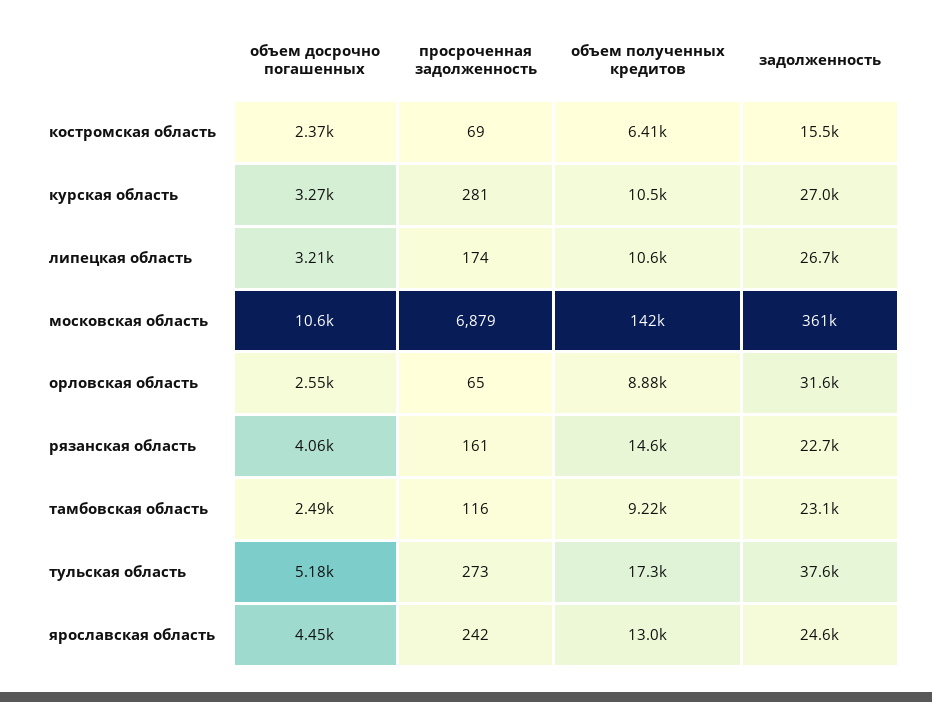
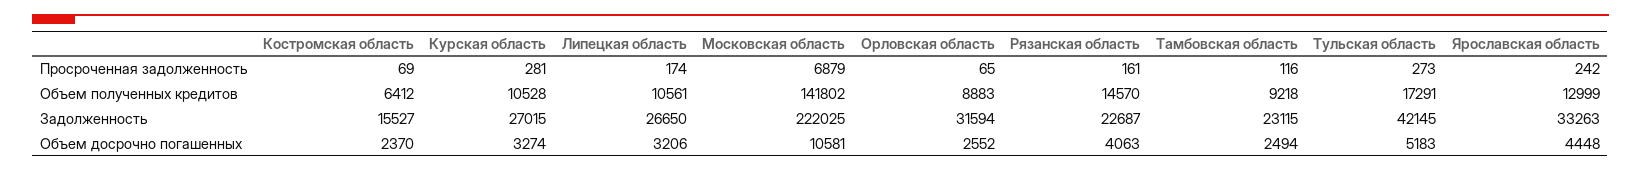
задолженность, московская область: 361000 -> 222025
задолженность, тульская область: 37600 -> 42145
задолженность, ярославская область: 24600 -> 33263

